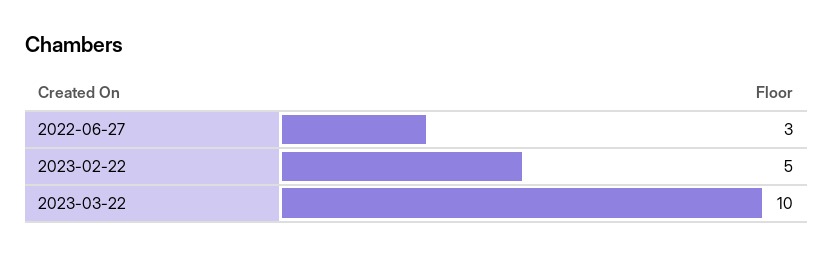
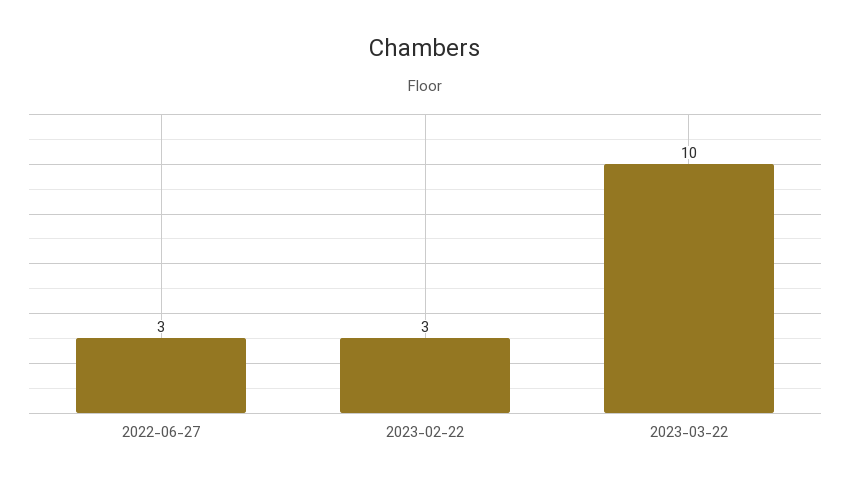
2023-02-22: 5 -> 3

